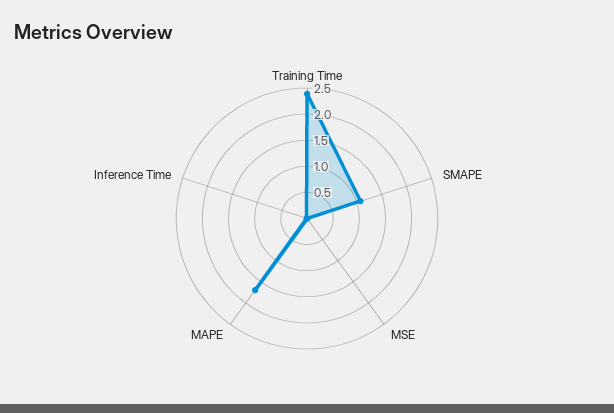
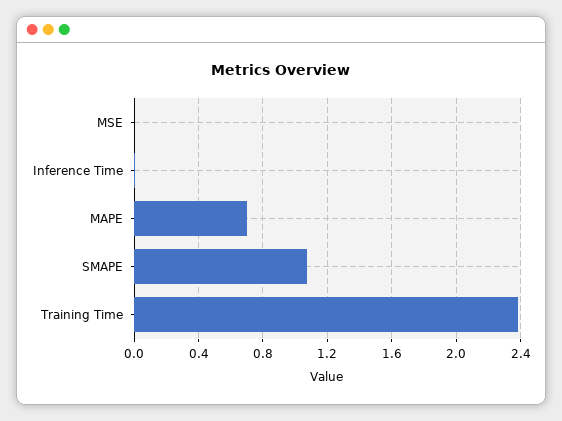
MAPE: 1.75 -> 0.7

